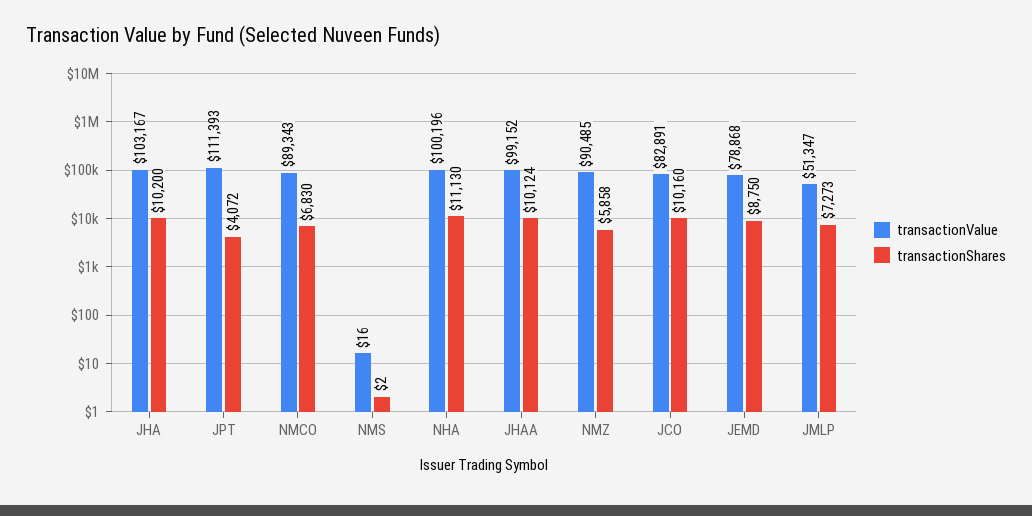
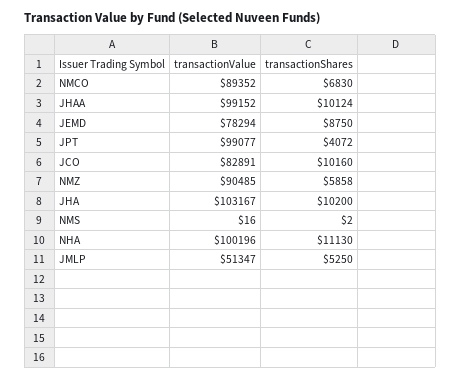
transactionValue, JPT: 111393 -> 99077
transactionValue, NMCO: 89343 -> 89352
transactionValue, JEMD: 78868 -> 78294
transactionShares, JMLP: 7273 -> 5250

